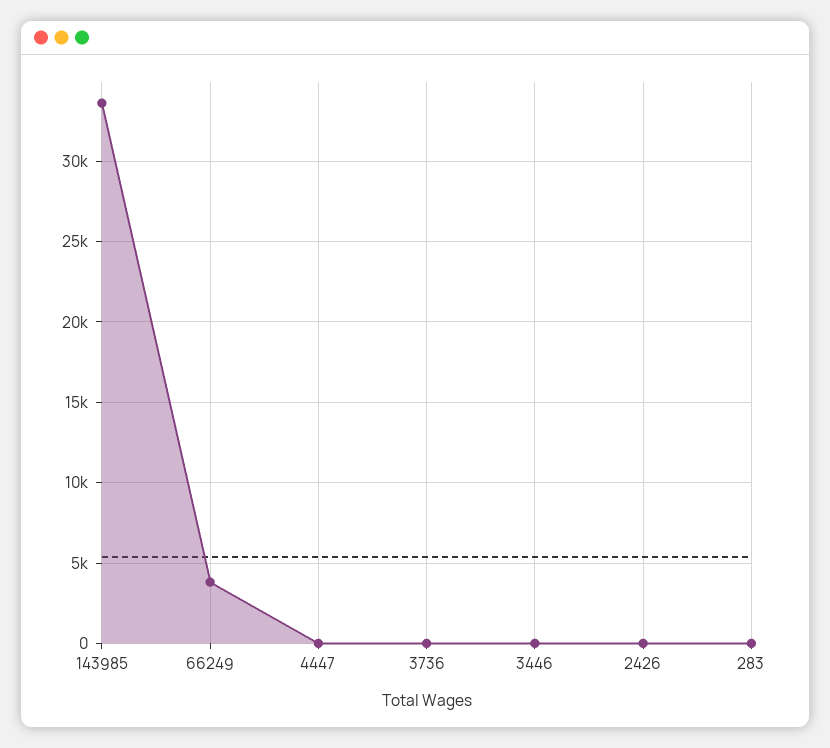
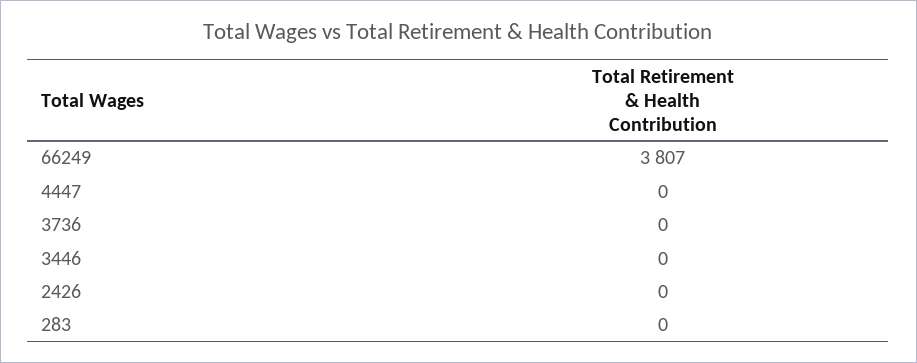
143985: 33500 -> none

